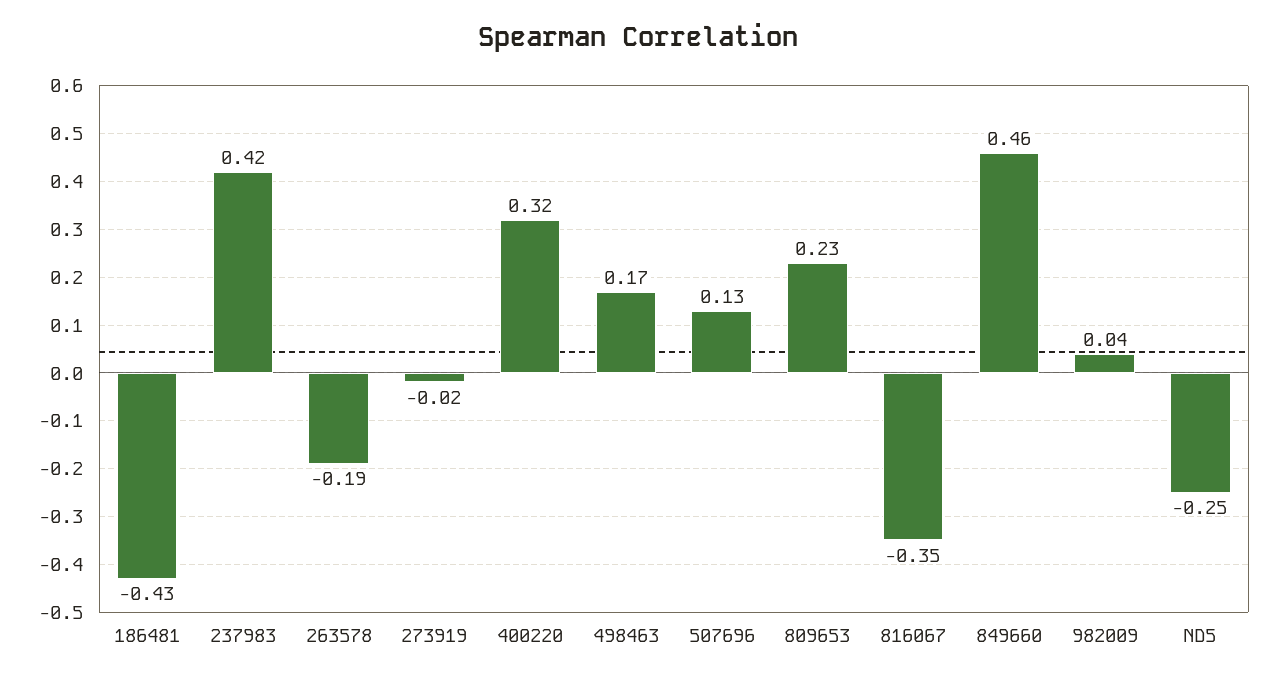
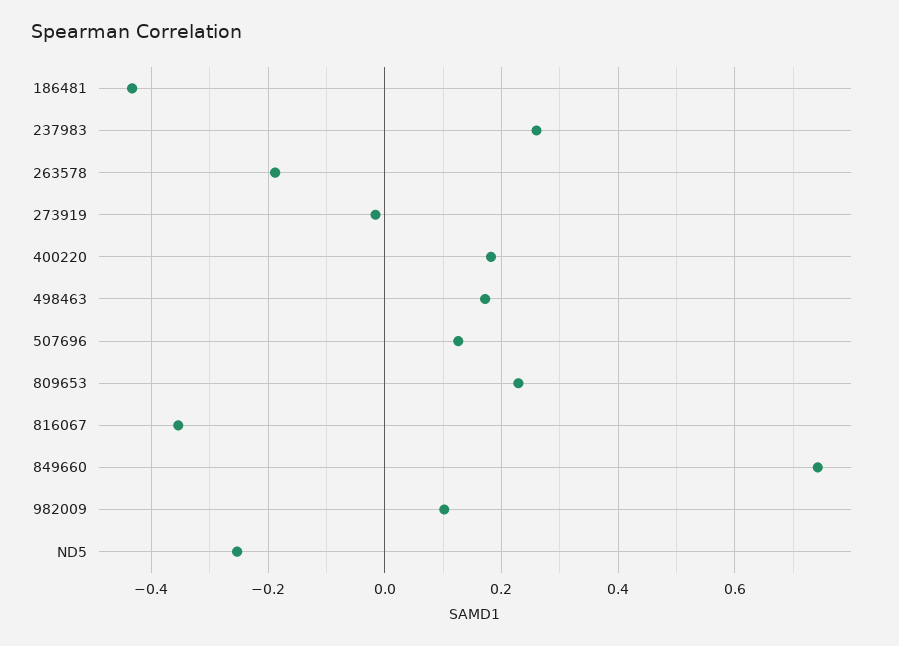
237983: 0.42 -> 0.26
400220: 0.32 -> 0.18
849660: 0.46 -> 0.74
982009: 0.04 -> 0.1

